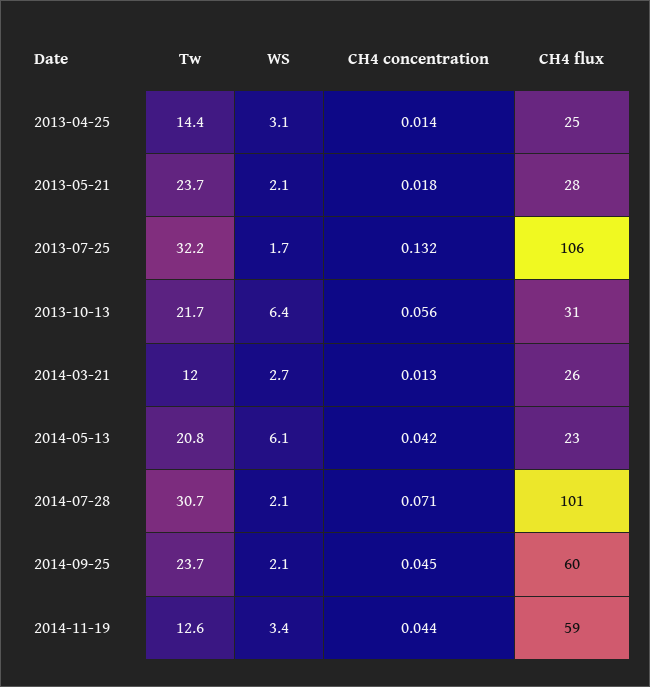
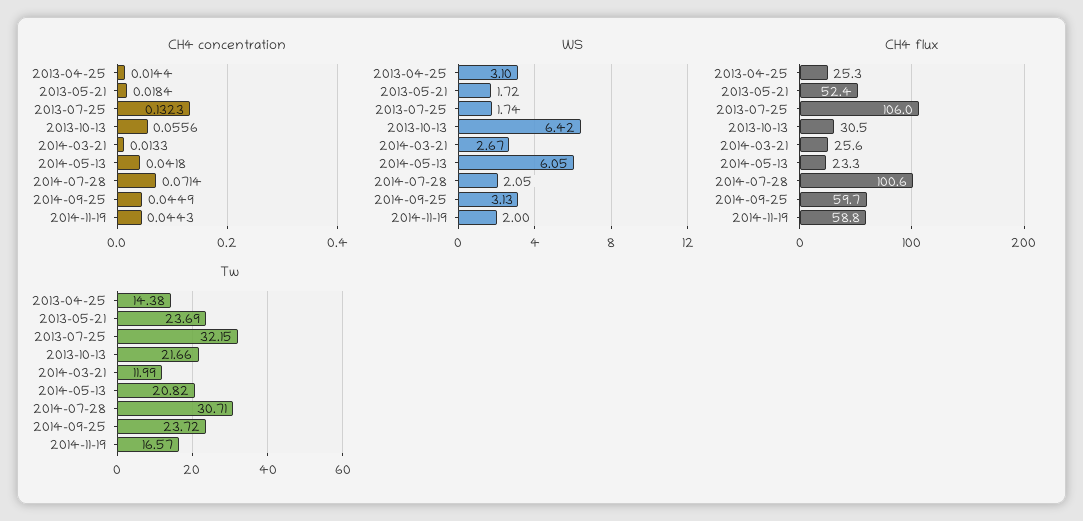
WS, 2013-05-21: 2.1 -> 1.72
CH4 flux, 2013-05-21: 28 -> 52.4
WS, 2014-09-25: 2.1 -> 3.13
Tw, 2014-11-19: 12.6 -> 16.57
WS, 2014-11-19: 3.4 -> 2

